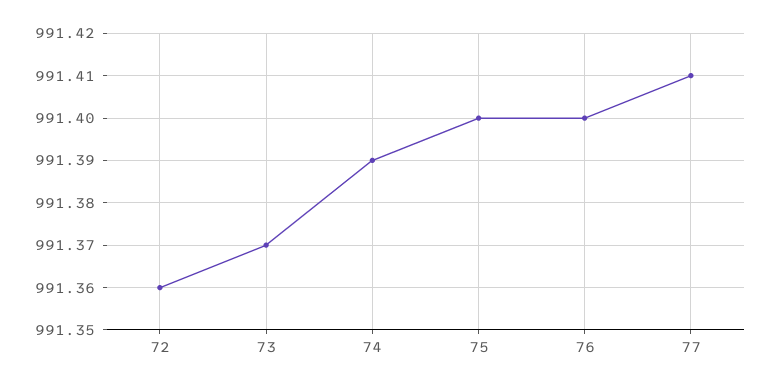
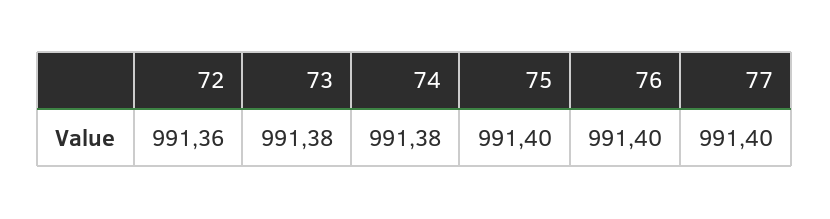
73: 991.37 -> 991.38
74: 991.39 -> 991.38
77: 991.41 -> 991.4

